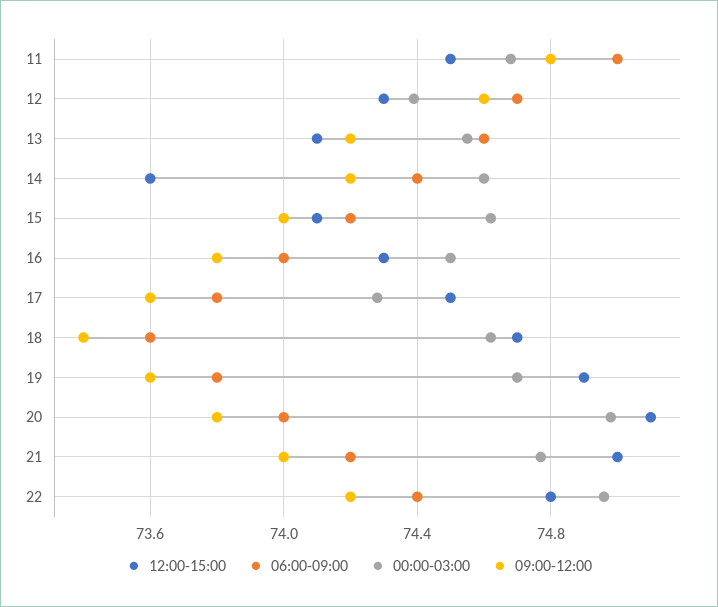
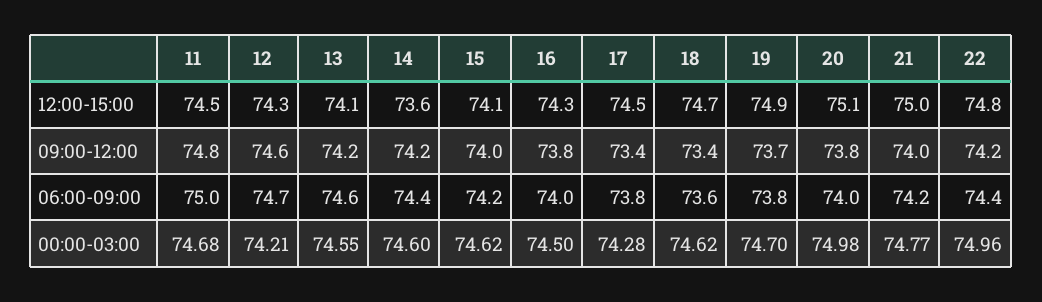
00:00-03:00, 12: 74.4 -> 74.21
09:00-12:00, 17: 73.6 -> 73.4
09:00-12:00, 19: 73.6 -> 73.7

